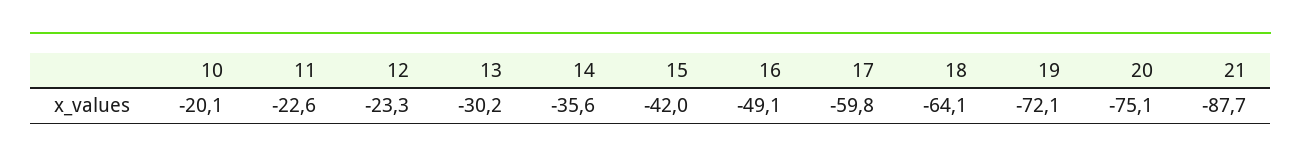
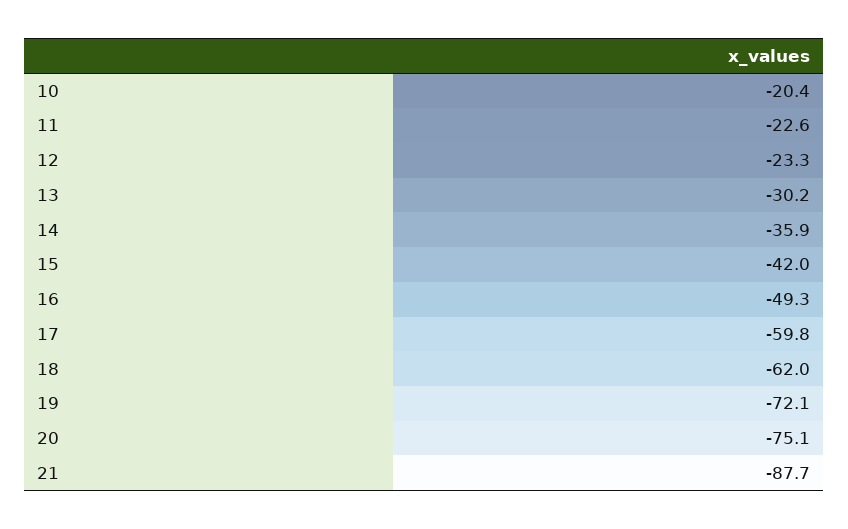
10: -20.1 -> -20.4
14: -35.6 -> -35.9
16: -49.1 -> -49.3
18: -64.1 -> -62

